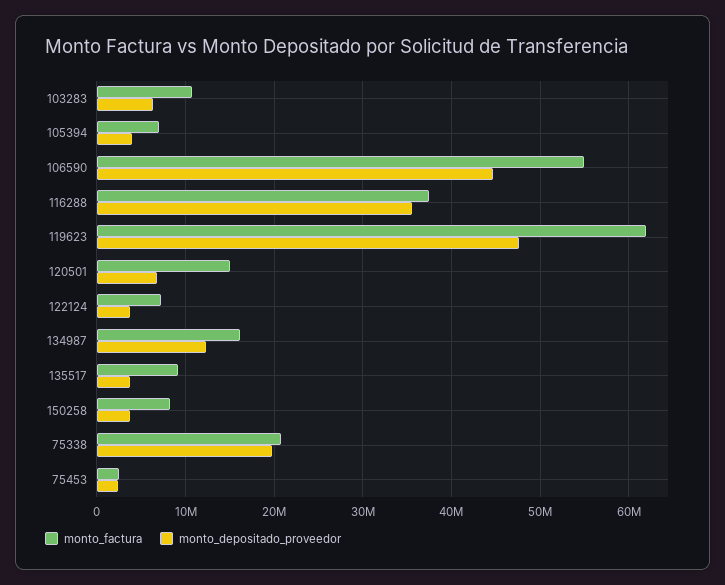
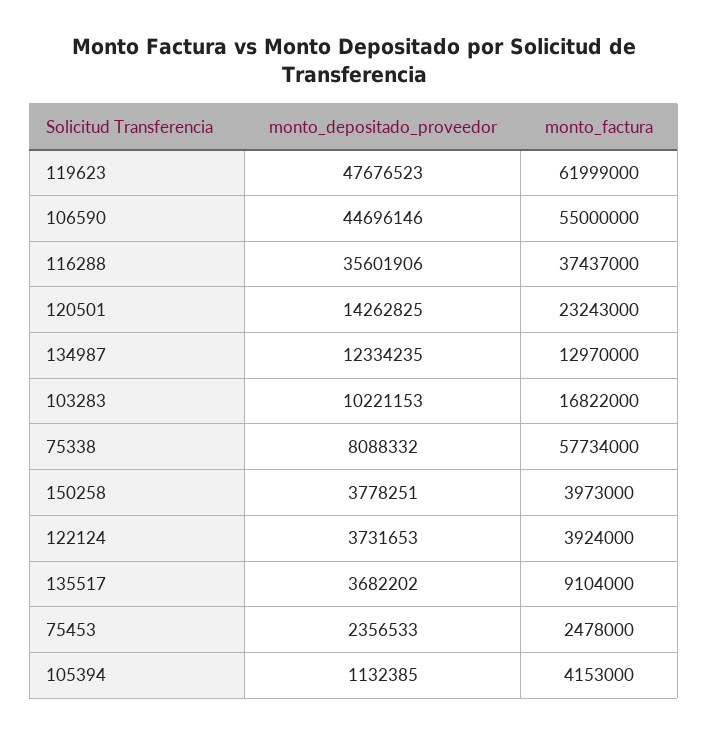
monto_factura, 103283: 11000000 -> 16822000
monto_depositado_proveedor, 103283: 6000000 -> 10221153
monto_factura, 105394: 7000000 -> 4153000
monto_depositado_proveedor, 105394: 4000000 -> 1132385
monto_factura, 120501: 15000000 -> 23243000
monto_depositado_proveedor, 120501: 7000000 -> 14262825
monto_factura, 122124: 7000000 -> 3924000
monto_factura, 134987: 16000000 -> 12970000
monto_factura, 150258: 8000000 -> 3973000
monto_factura, 75338: 21000000 -> 57734000
monto_depositado_proveedor, 75338: 20000000 -> 8088332

